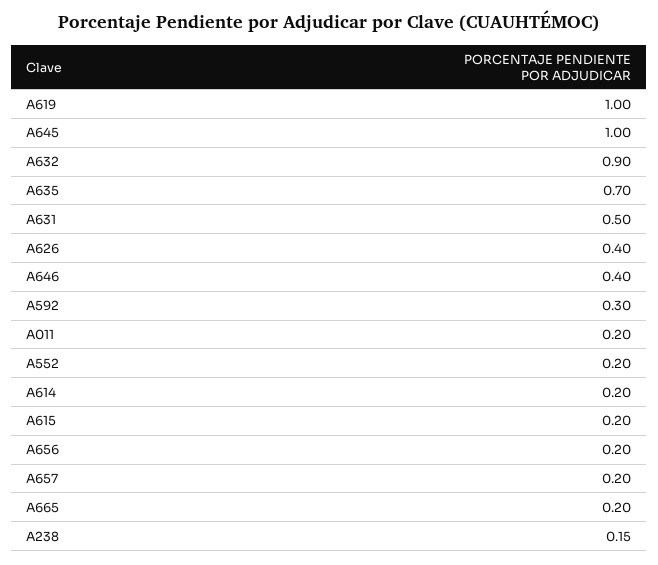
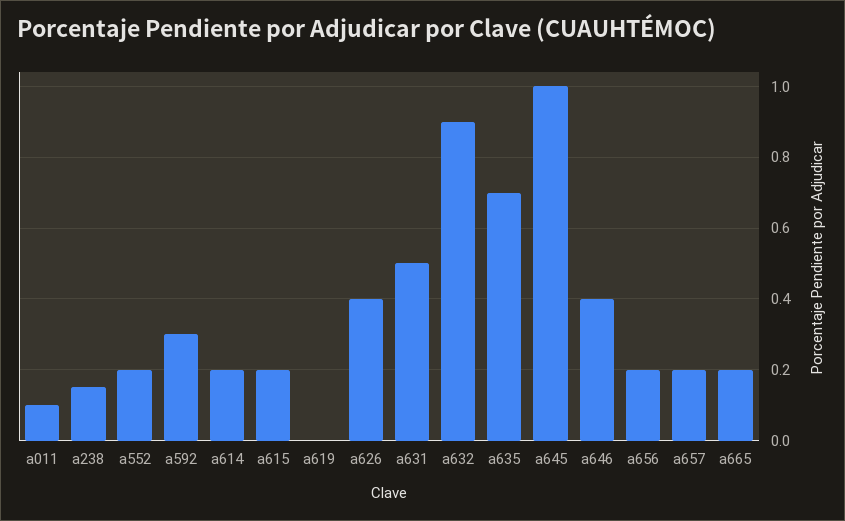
A619: 1 -> 0
A011: 0.2 -> 0.1

